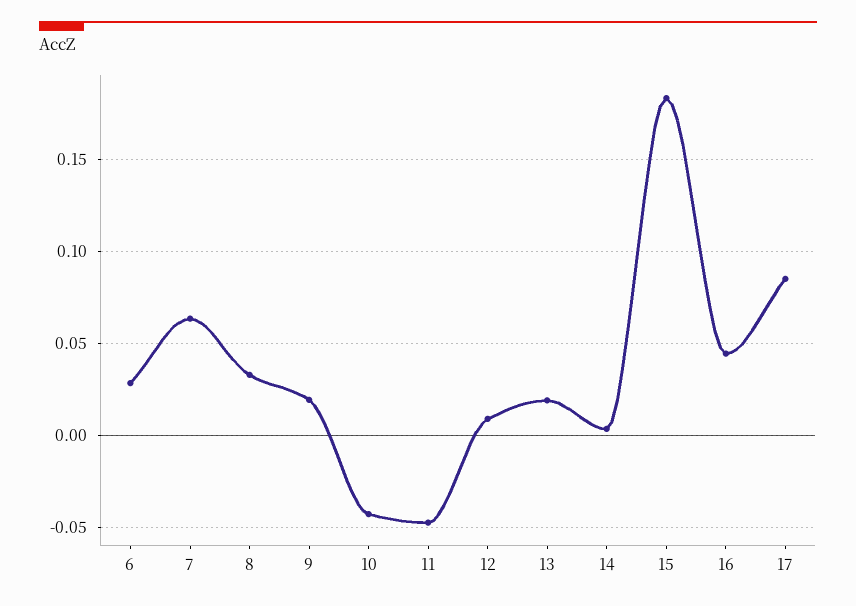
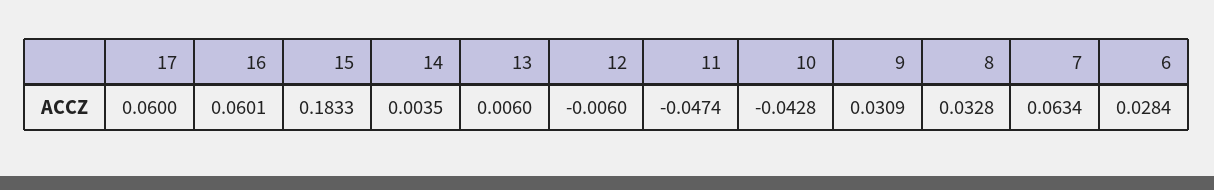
9: 0.02 -> 0.0309
12: 0.01 -> -0.006
13: 0.02 -> 0.006
16: 0.045 -> 0.0601
17: 0.085 -> 0.06

